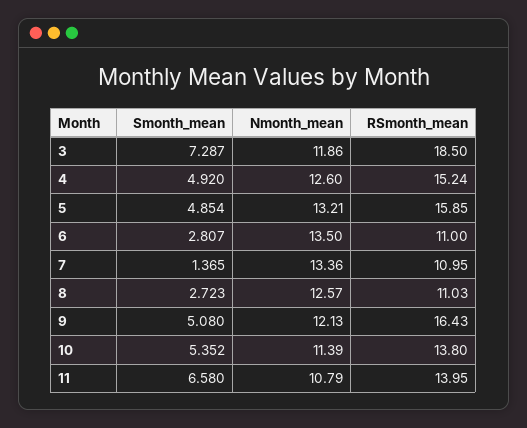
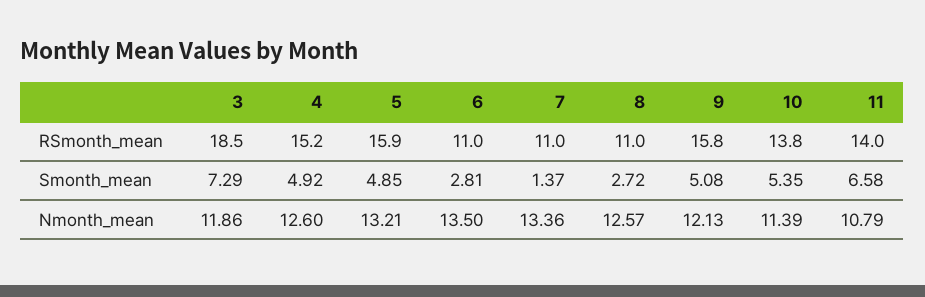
RSmonth_mean, 9: 16.43 -> 15.8

